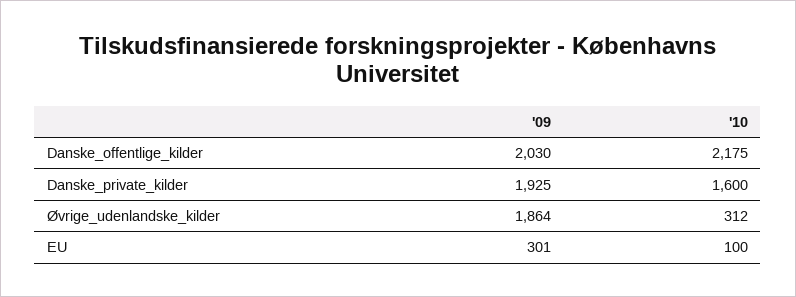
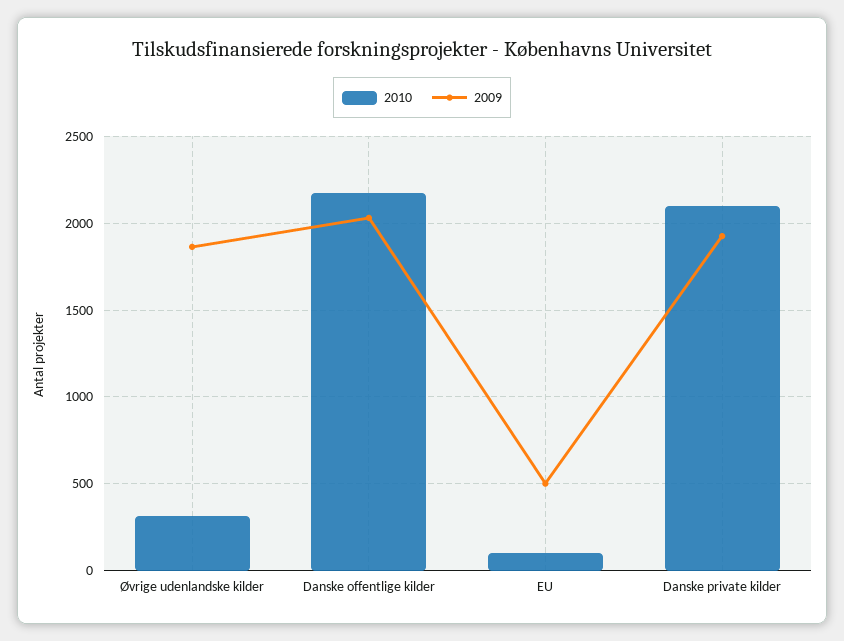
'10, Danske_private_kilder: 1600 -> 2100
'09, EU: 301 -> 500

